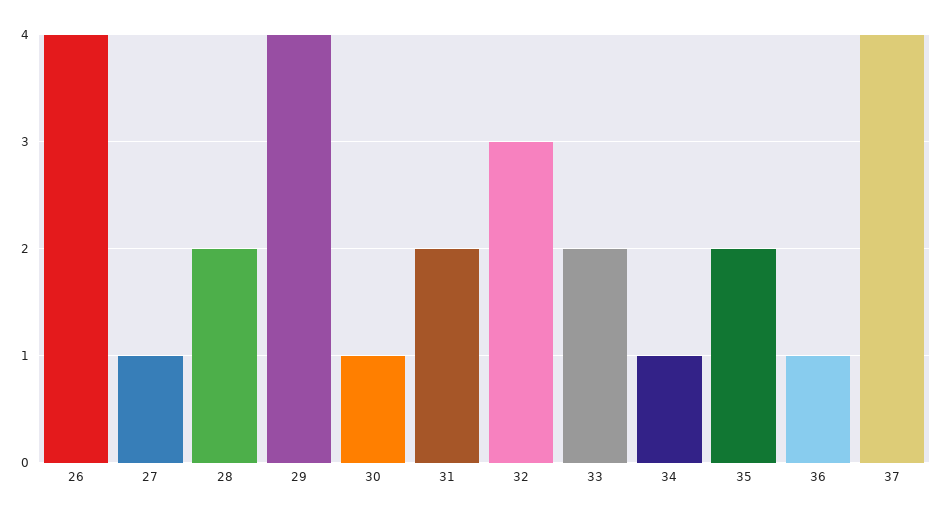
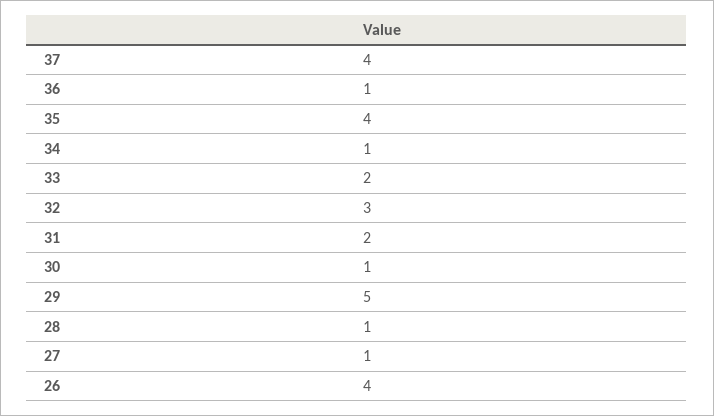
28: 2 -> 1
29: 4 -> 5
35: 2 -> 4

